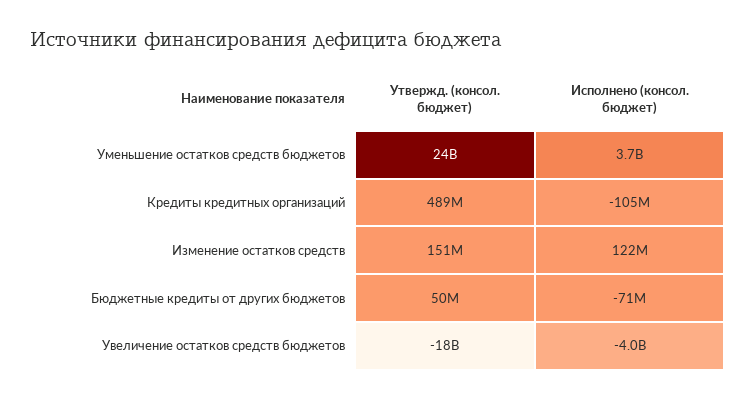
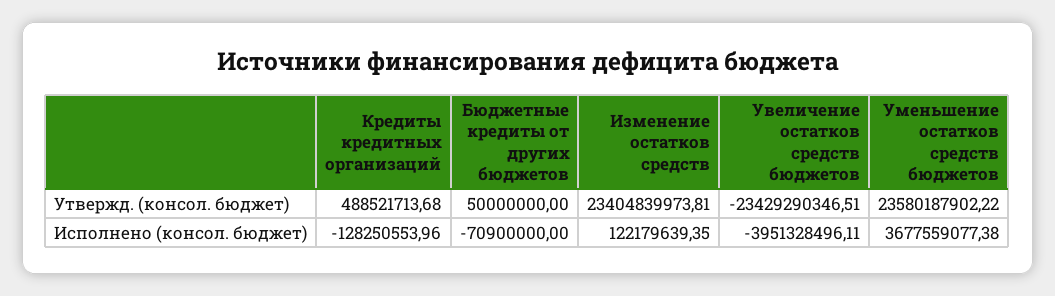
Исполнено (консол. бюджет), Кредиты кредитных организаций: -105000000 -> -128250553.96
Утвержд. (консол. бюджет), Изменение остатков средств: 151000000 -> 23404839973.81
Утвержд. (консол. бюджет), Увеличение остатков средств бюджетов: -18000000000 -> -23429290346.51

